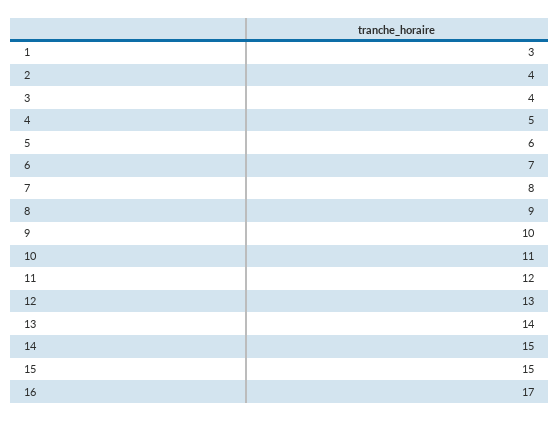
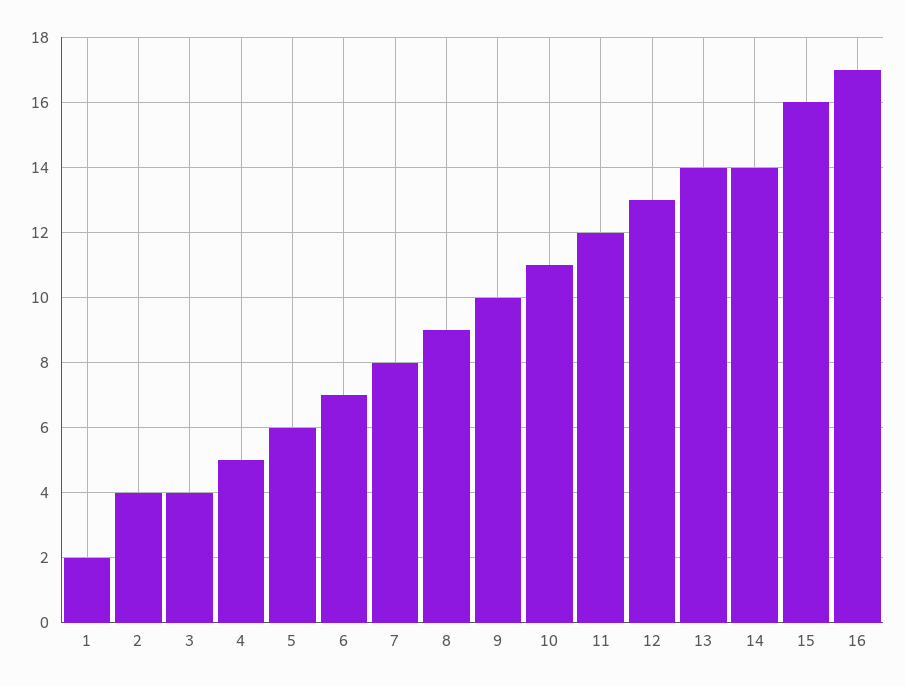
1: 3 -> 2
14: 15 -> 14
15: 15 -> 16

